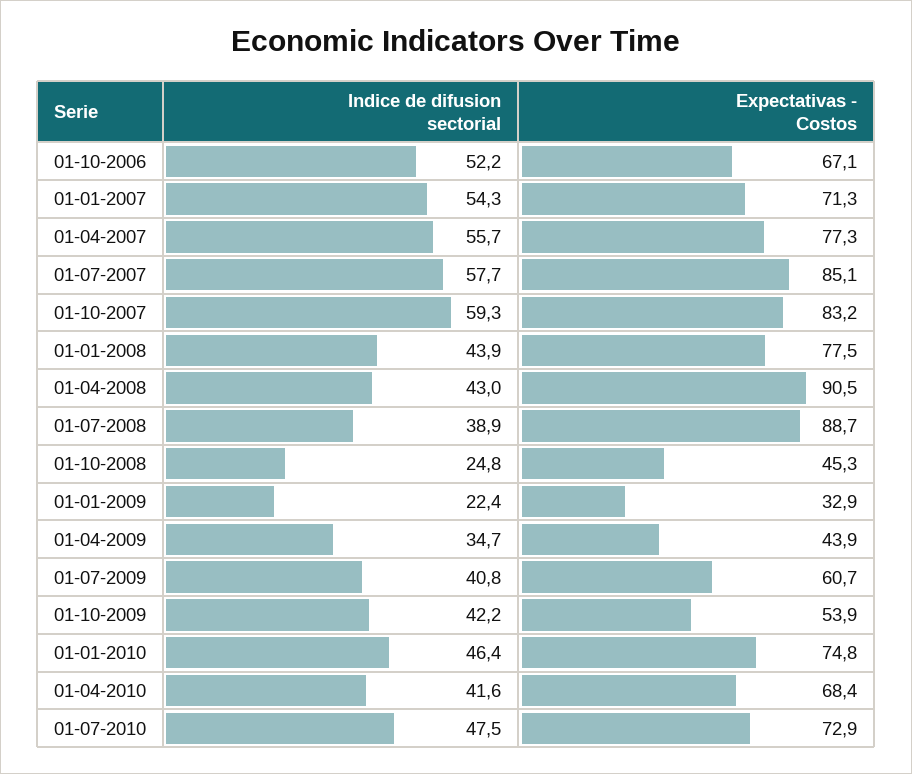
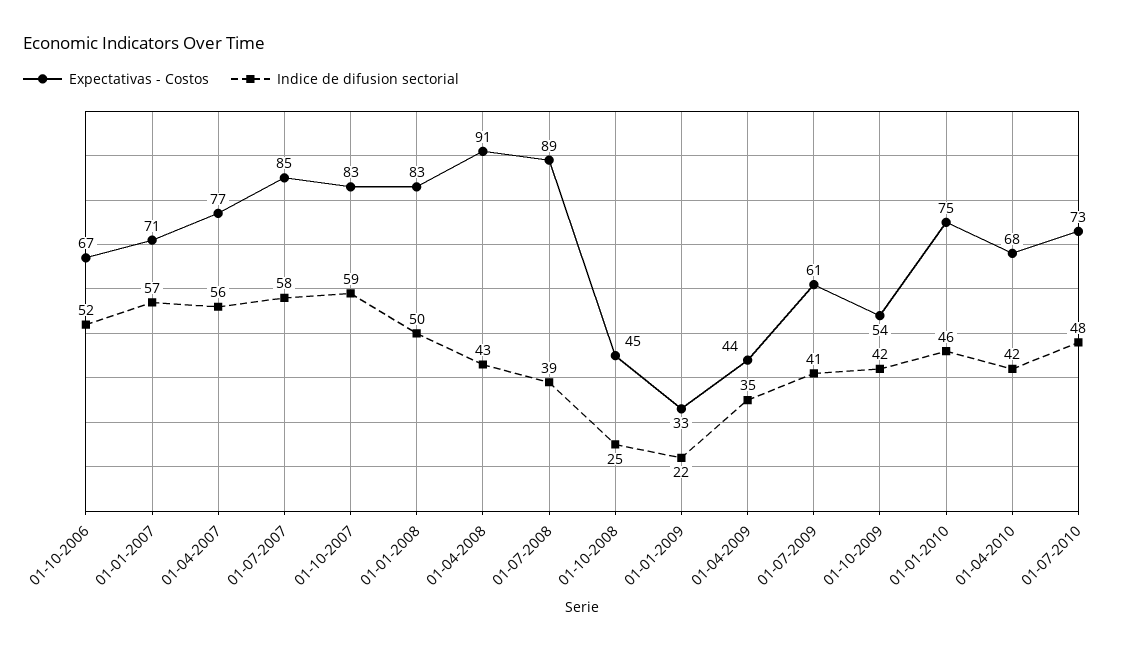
Indice de difusion sectorial, 01-01-2007: 54.3 -> 57
Indice de difusion sectorial, 01-01-2008: 43.9 -> 50
Expectativas - Costos, 01-01-2008: 77.5 -> 83

